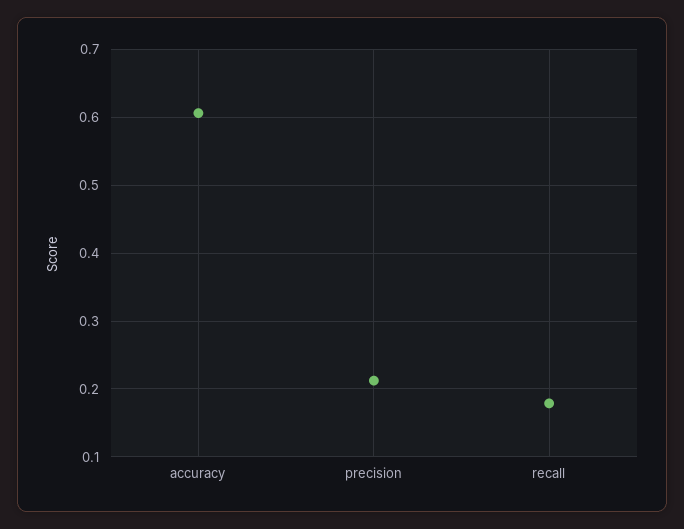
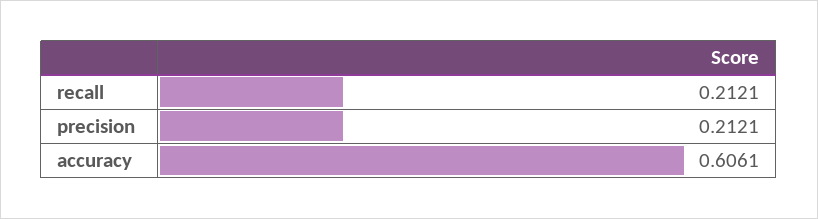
recall: 0.18 -> 0.2121

